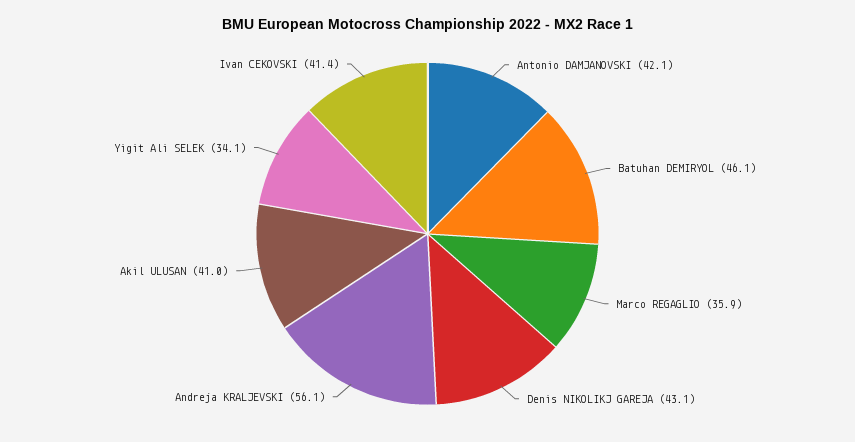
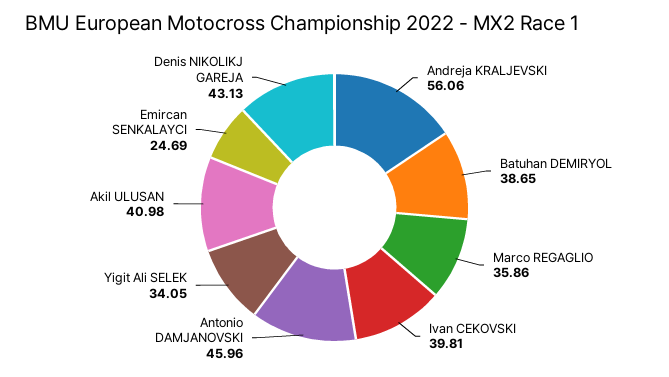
Antonio DAMJANOVSKI: 42.1 -> 45.96
Batuhan DEMIRYOL: 46.1 -> 38.65
Ivan CEKOVSKI: 41.4 -> 39.81
Emircan SENKALAYCI: none -> 24.69

